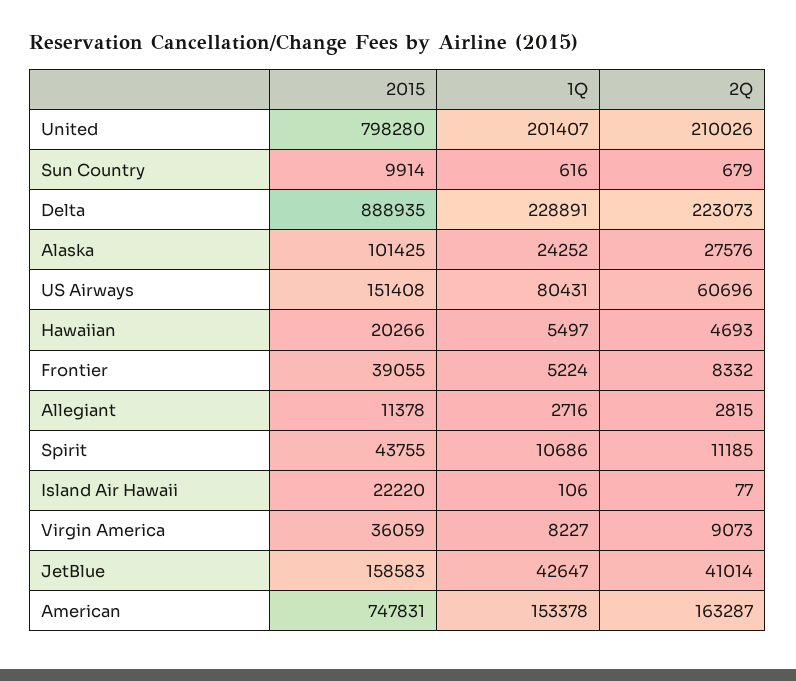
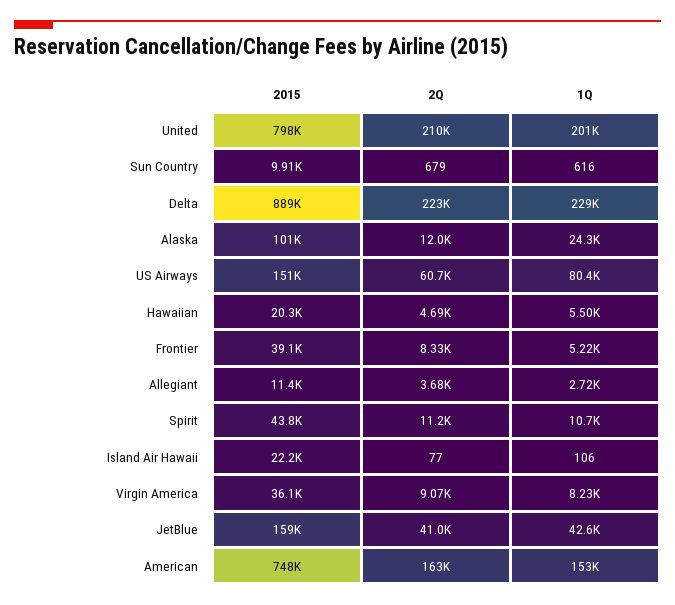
2Q, Alaska: 27576 -> 12000
2Q, Allegiant: 2815 -> 3680

